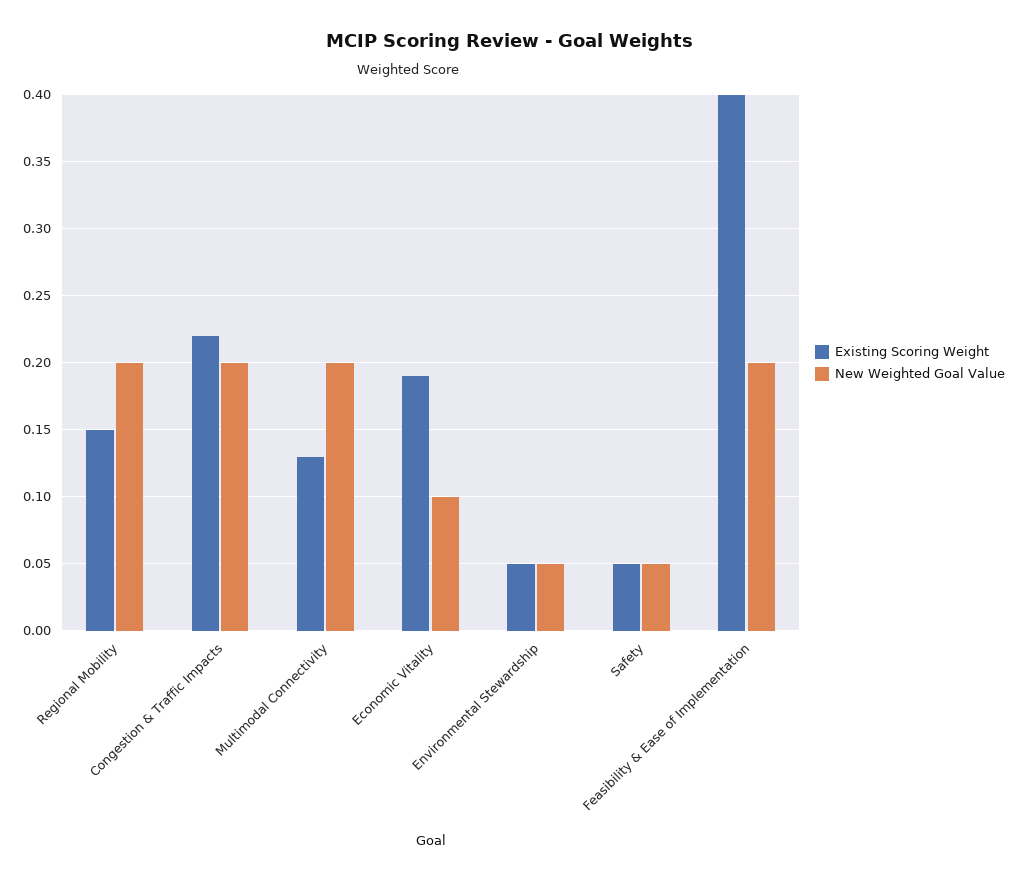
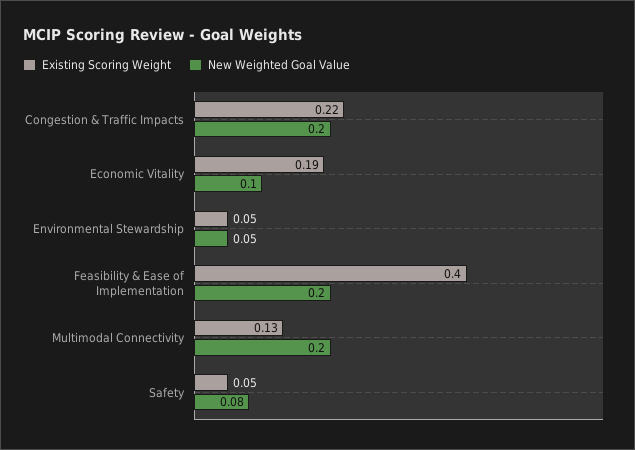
Existing Scoring Weight, Regional Mobility: 0.15 -> none
New Weighted Goal Value, Regional Mobility: 0.2 -> none
New Weighted Goal Value, Safety: 0.05 -> 0.08

